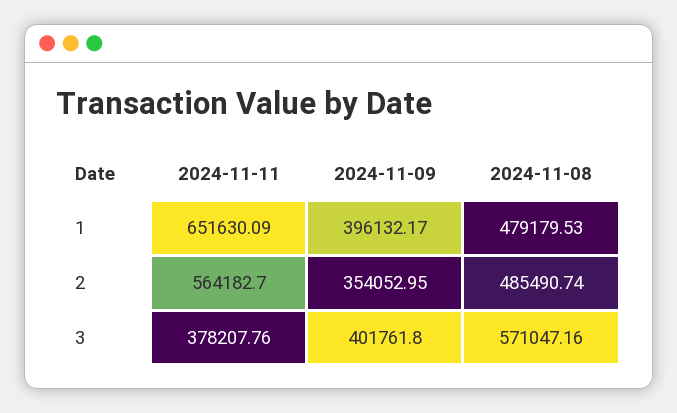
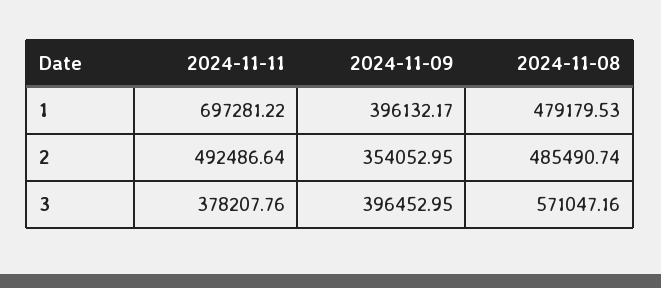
2024-11-11, 1: 651630.09 -> 697281.22
2024-11-11, 2: 564182.7 -> 492486.64
2024-11-09, 3: 401761.8 -> 396452.95

